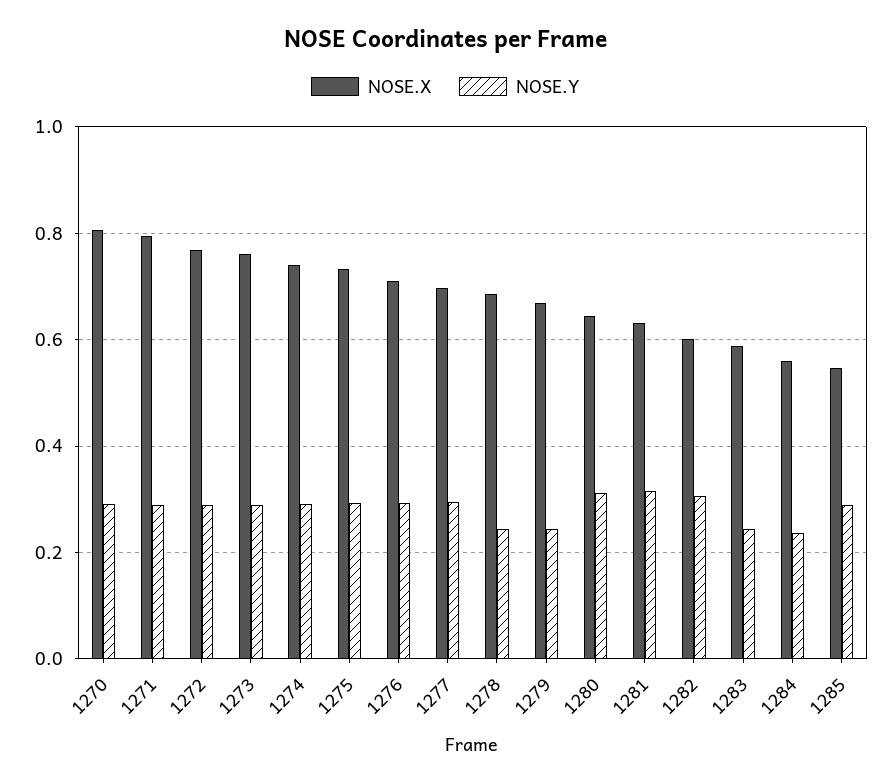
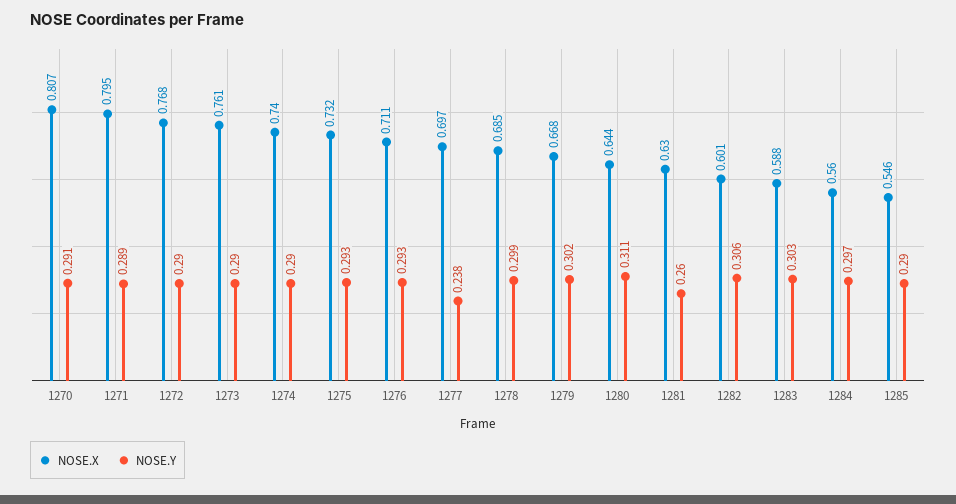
NOSE.Y, 1277: 0.3 -> 0.238
NOSE.Y, 1278: 0.24 -> 0.299
NOSE.Y, 1279: 0.24 -> 0.302
NOSE.Y, 1281: 0.32 -> 0.26
NOSE.Y, 1283: 0.24 -> 0.303
NOSE.Y, 1284: 0.24 -> 0.297

